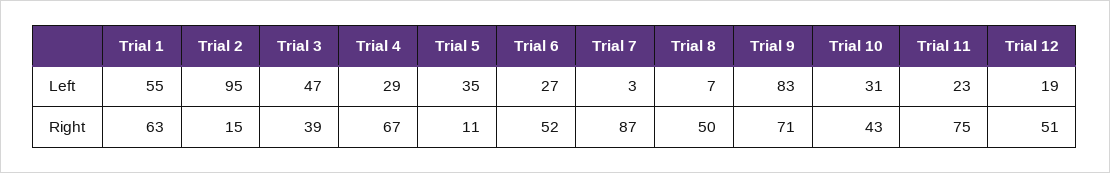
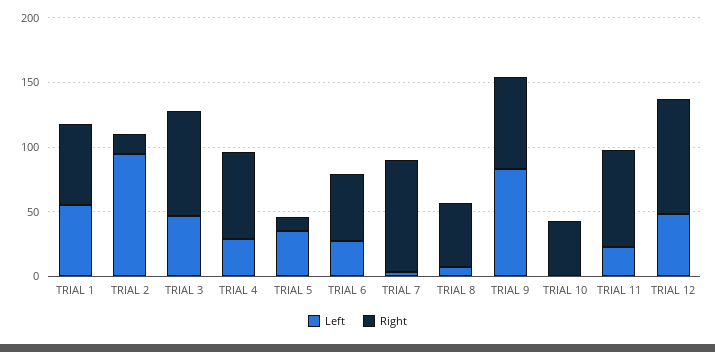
Left, Trial 10: 31 -> 0
Left, Trial 12: 19 -> 50
Right, Trial 3: 39 -> 80
Right, Trial 12: 51 -> 90

